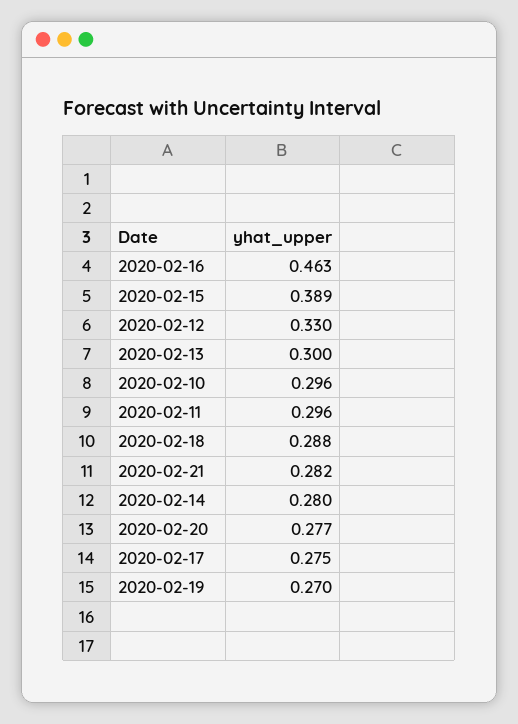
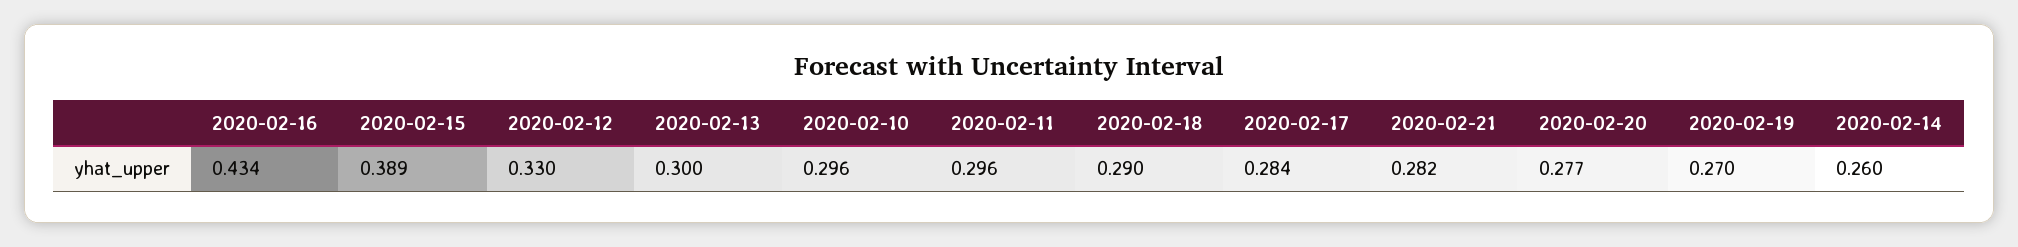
2020-02-16: 0.463 -> 0.434
2020-02-18: 0.288 -> 0.29
2020-02-14: 0.28 -> 0.26
2020-02-17: 0.275 -> 0.284

